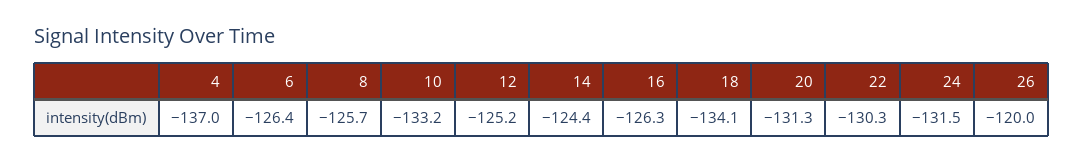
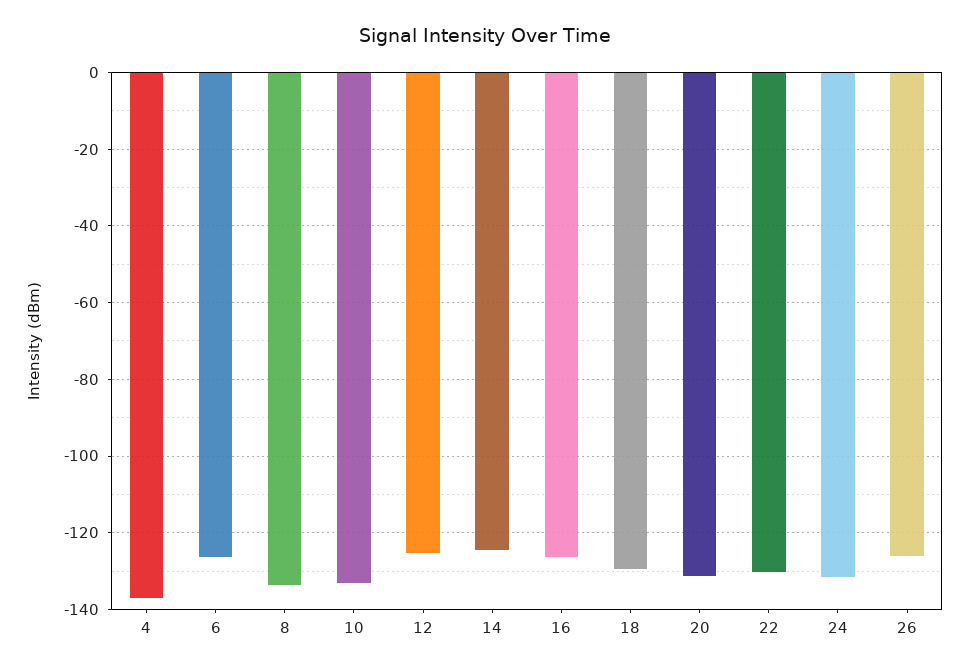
8: -125.7 -> -134
18: -134.1 -> -130
26: -120 -> -126

